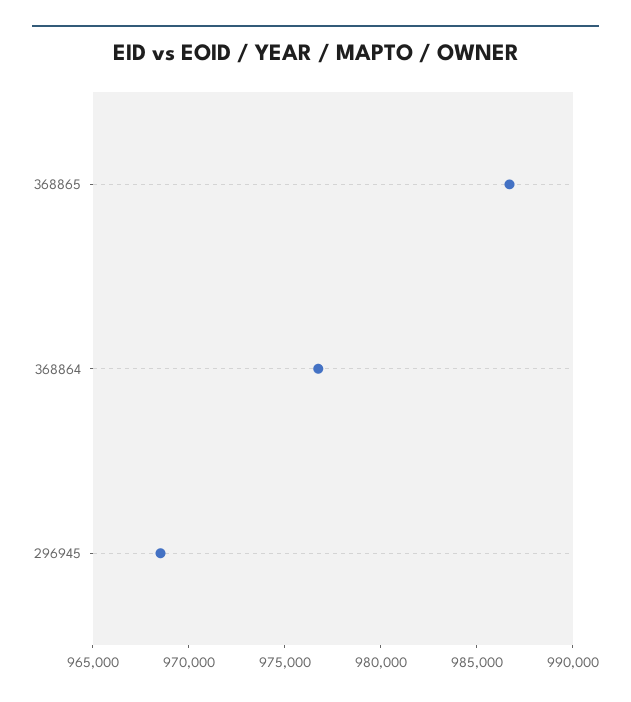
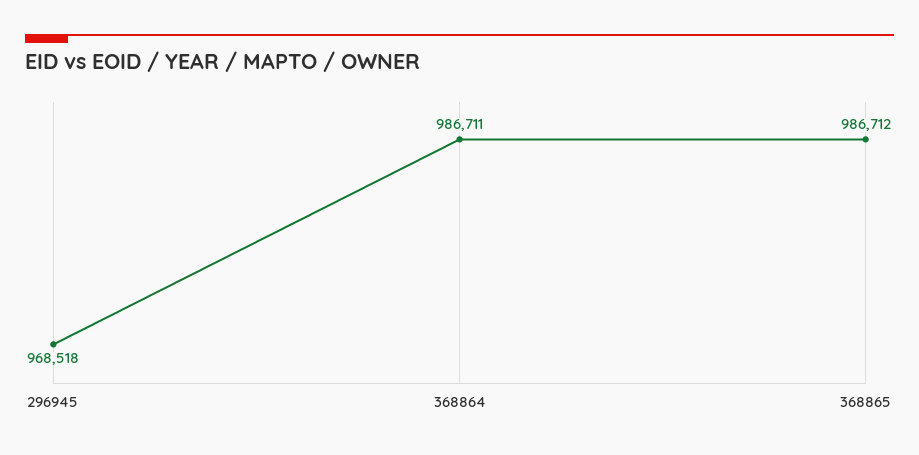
368864: 977000 -> 986711

